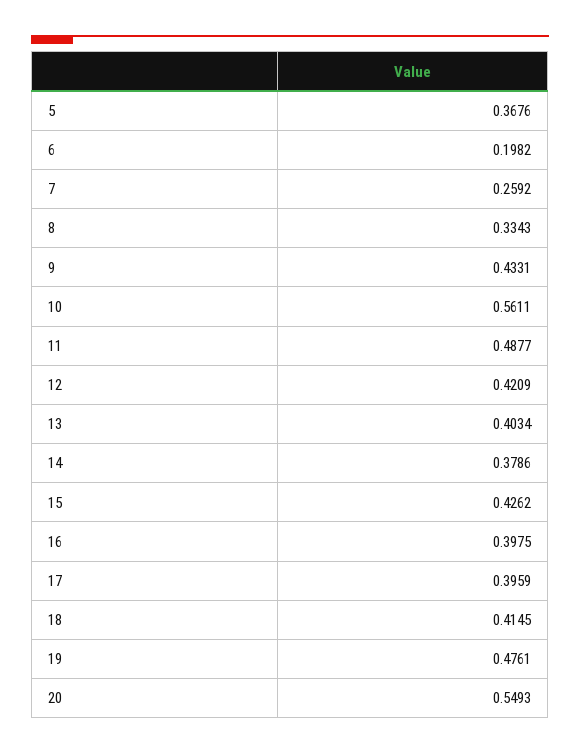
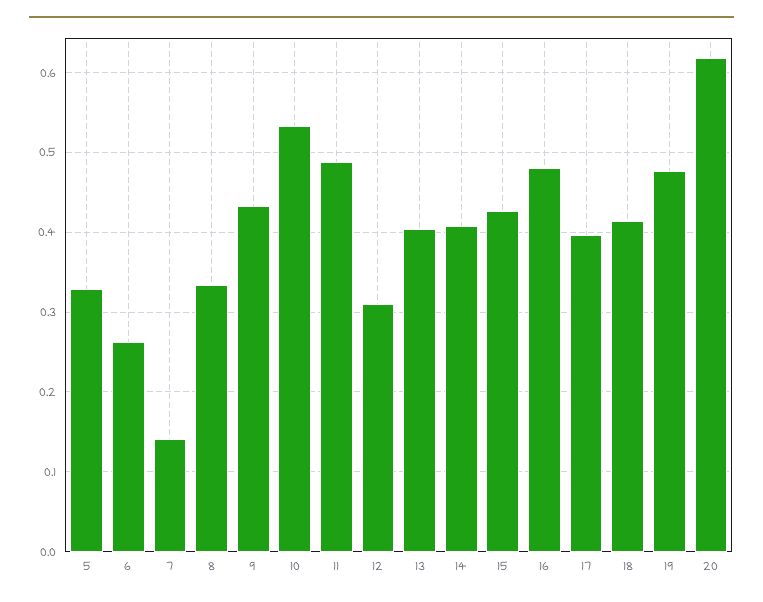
5: 0.3676 -> 0.33
6: 0.1982 -> 0.26
7: 0.2592 -> 0.14
10: 0.5611 -> 0.53
12: 0.4209 -> 0.31
14: 0.3786 -> 0.41
16: 0.3975 -> 0.48
20: 0.5493 -> 0.62

